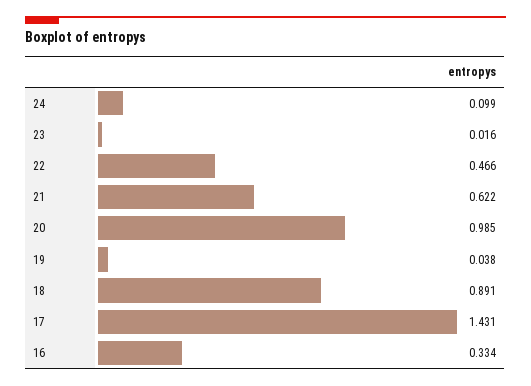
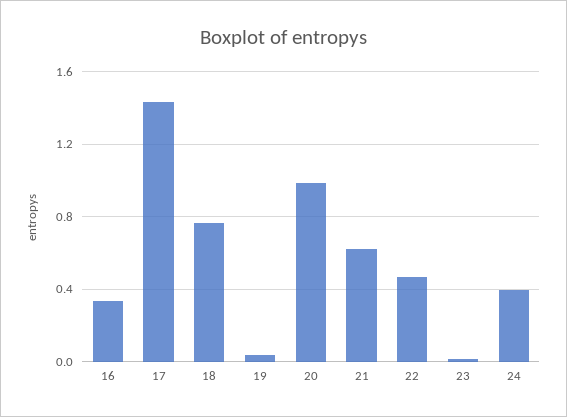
24: 0.099 -> 0.4
18: 0.891 -> 0.75

